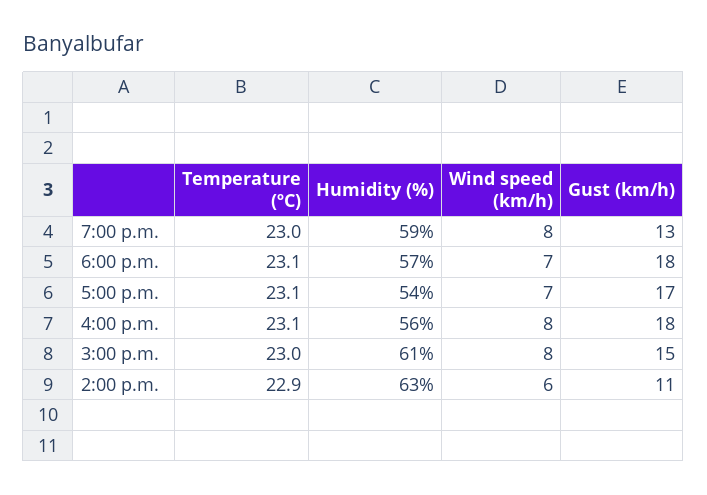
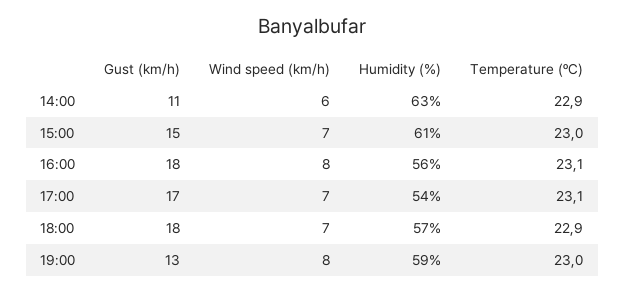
Temperature (ºC), 6:00 p.m.: 23.1 -> 22.9
Wind speed (km/h), 3:00 p.m.: 8 -> 7

